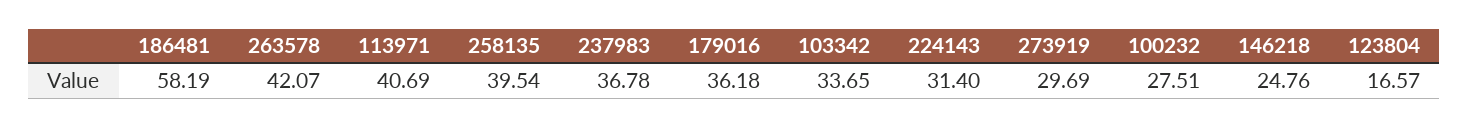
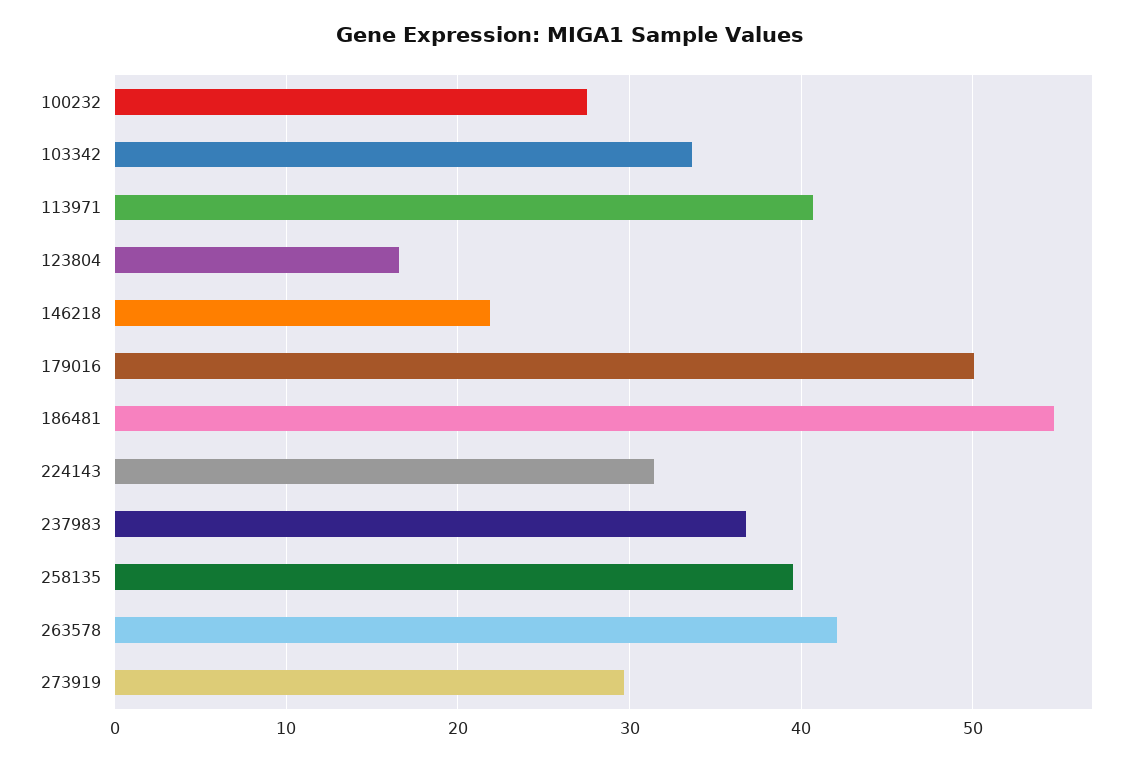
186481: 58.19 -> 55
179016: 36.18 -> 50
146218: 24.76 -> 22

